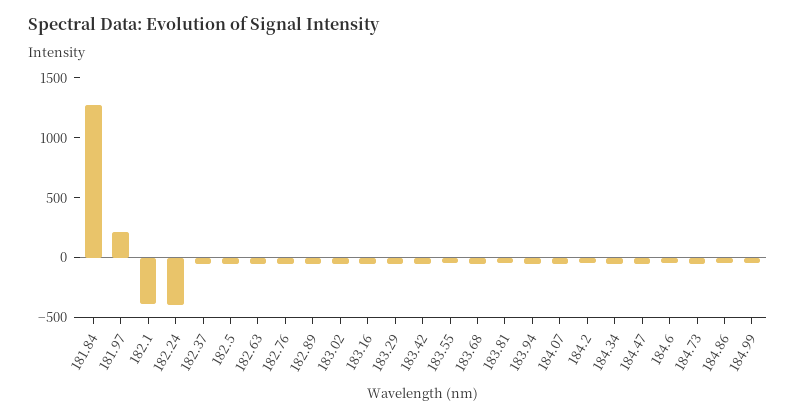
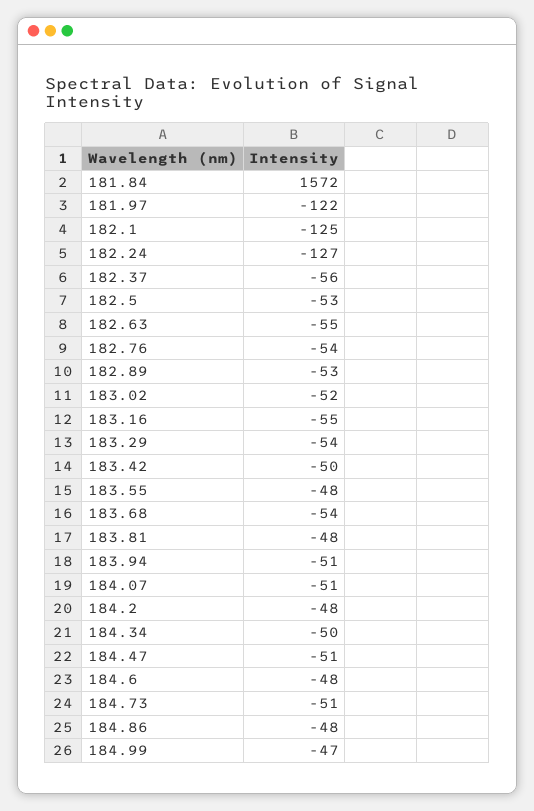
181.84: 1300 -> 1572
181.97: 200 -> -122
182.1: -400 -> -125
182.24: -400 -> -127

